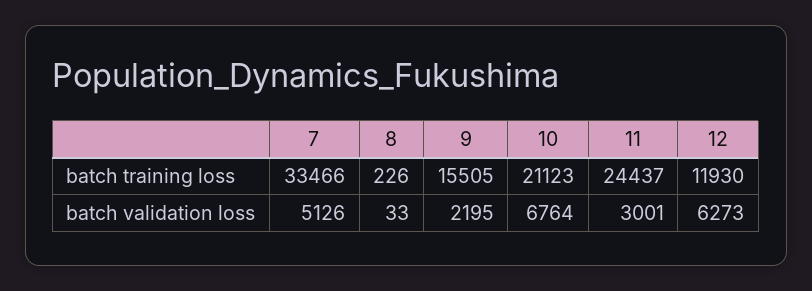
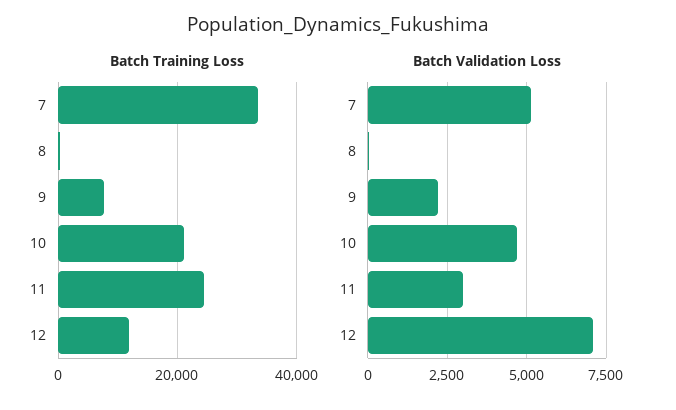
batch training loss, 9: 15505 -> 8000
batch validation loss, 10: 6764 -> 4750
batch validation loss, 12: 6273 -> 7000

